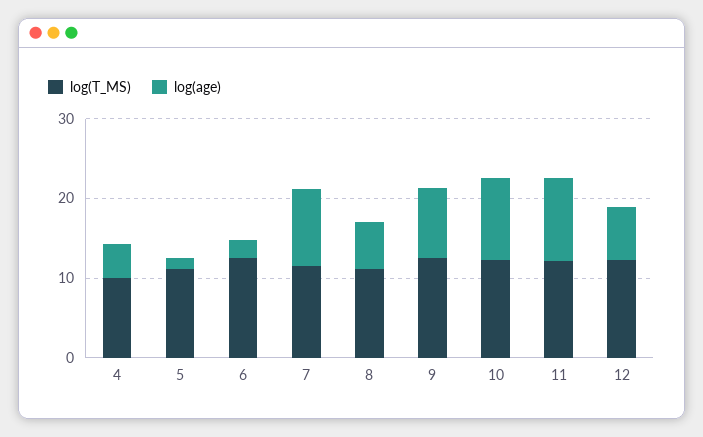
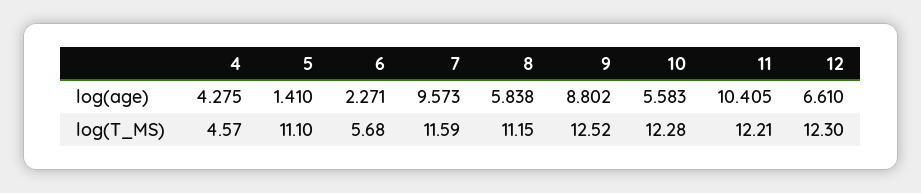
log(T_MS), 4: 10 -> 4.57
log(T_MS), 6: 12 -> 5.68
log(age), 10: 10 -> 5.583

